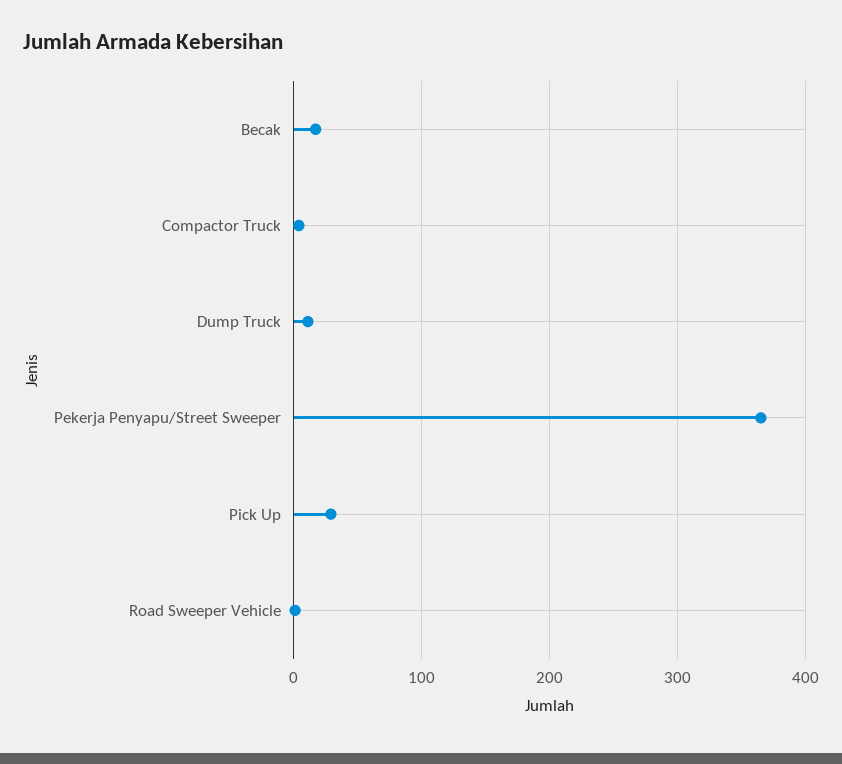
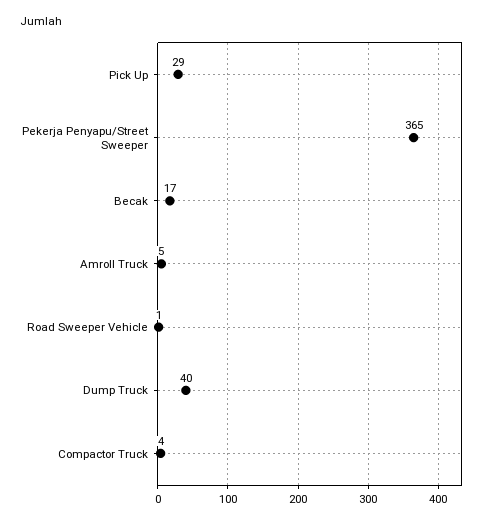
Dump Truck: 10 -> 40
Amroll Truck: none -> 5

